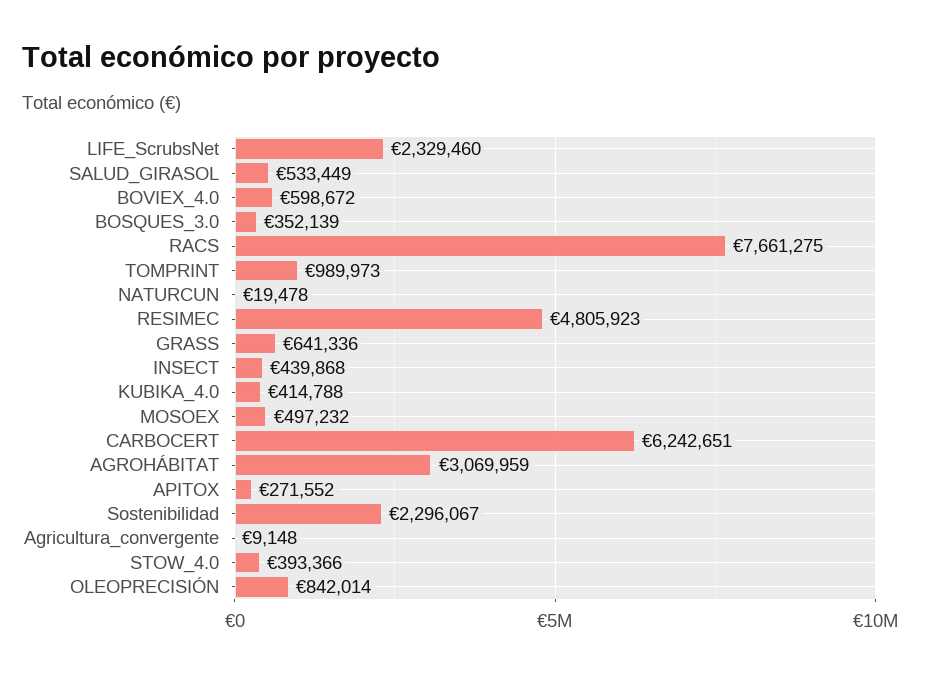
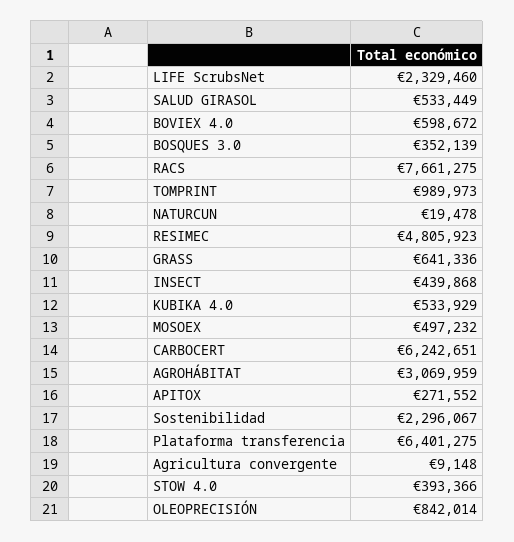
KUBIKA_4.0: 414788 -> 533929
Plataforma transferencia: none -> 6401275

